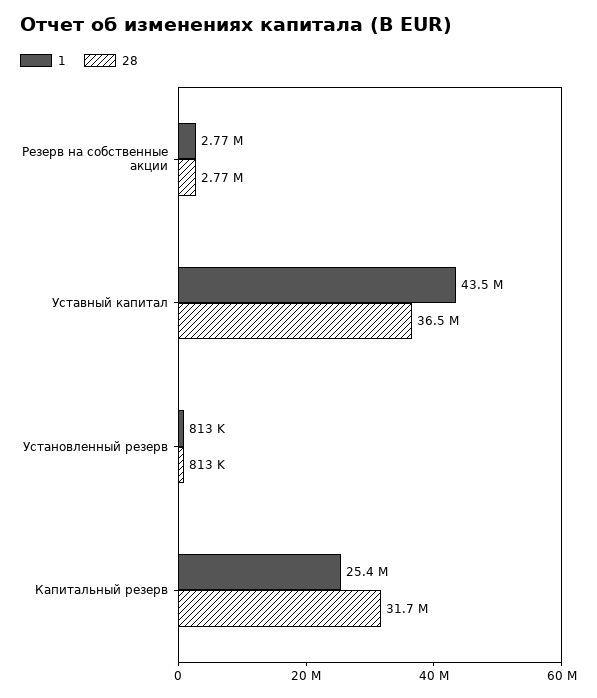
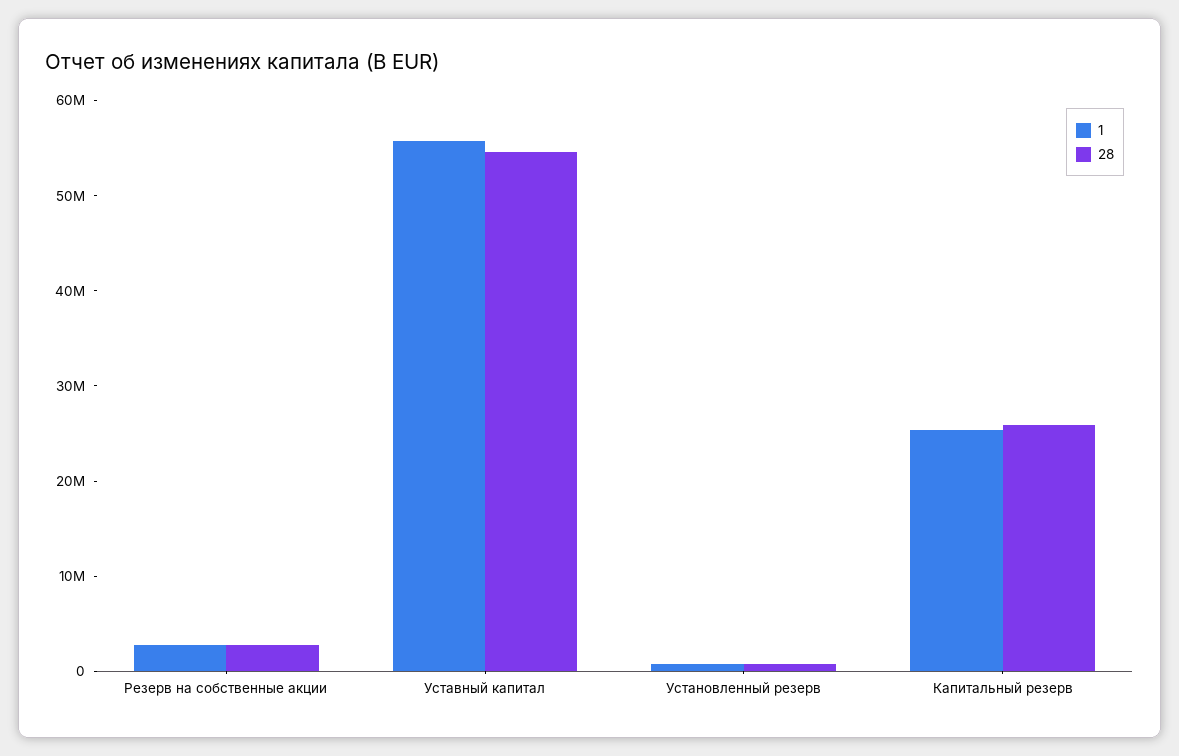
1, Уставный капитал: 43500000 -> 56000000
28, Уставный капитал: 36500000 -> 54000000
28, Капитальный резерв: 31700000 -> 26000000

